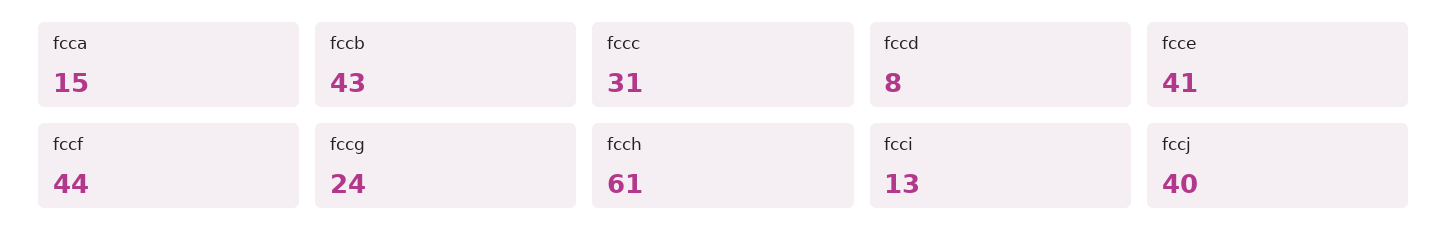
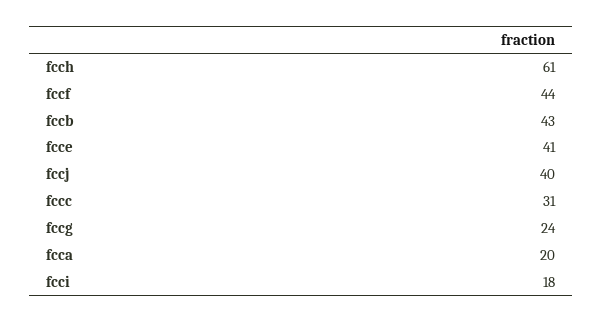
fcca: 15 -> 20
fccd: 8 -> none
fcci: 13 -> 18

